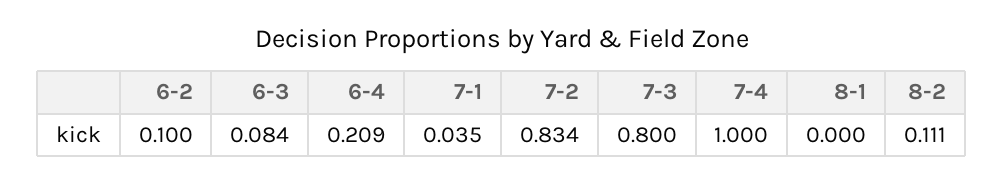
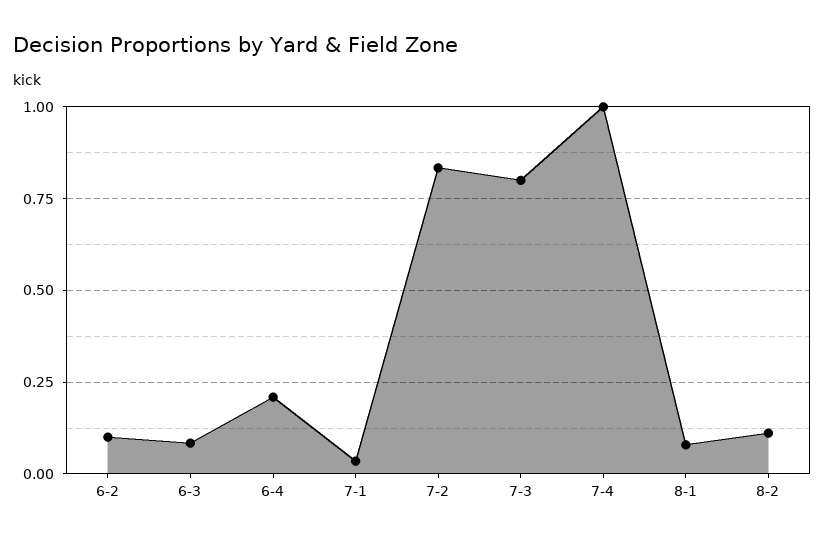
8-1: 0 -> 0.075

